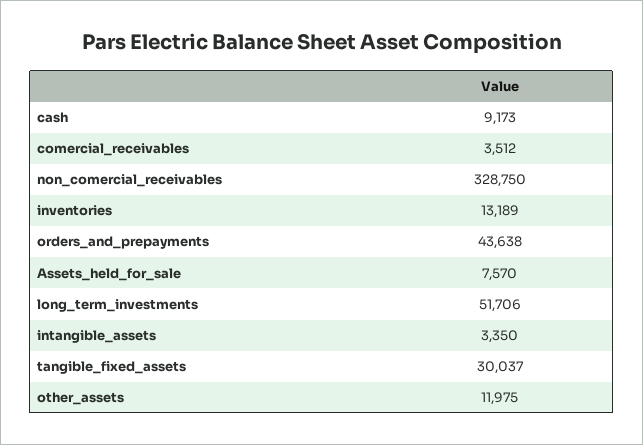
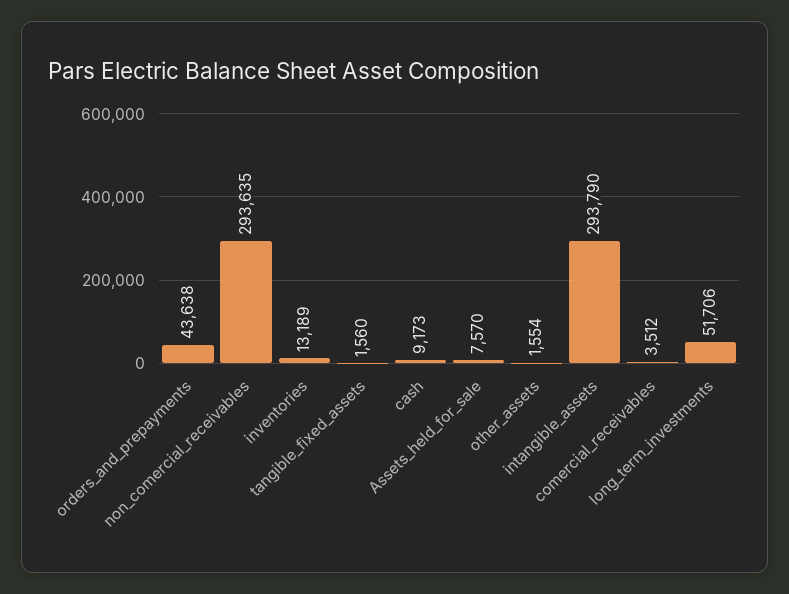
non_comercial_receivables: 328750 -> 293635
intangible_assets: 3350 -> 293790
tangible_fixed_assets: 30037 -> 1560
other_assets: 11975 -> 1554

